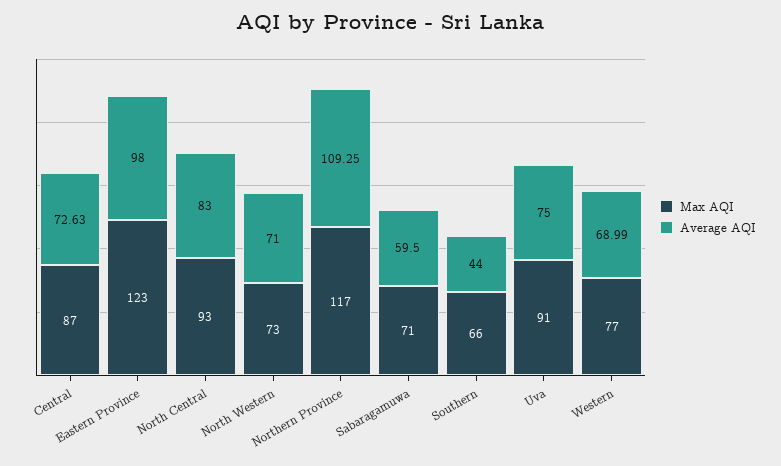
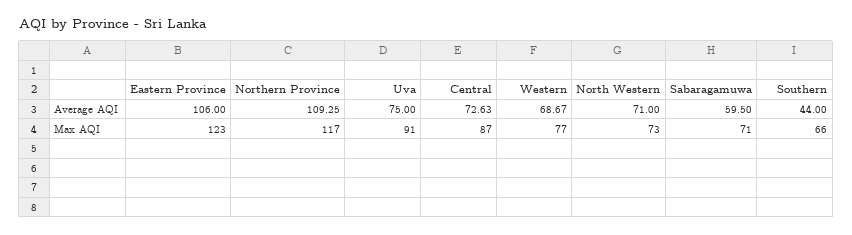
Average AQI, Eastern Province: 98 -> 106
Max AQI, North Central: 93 -> none
Average AQI, North Central: 83 -> none
Average AQI, Western: 68.99 -> 68.67

